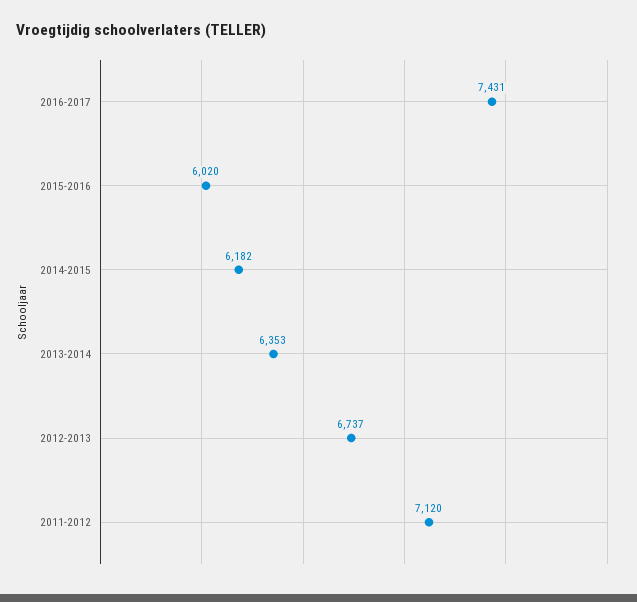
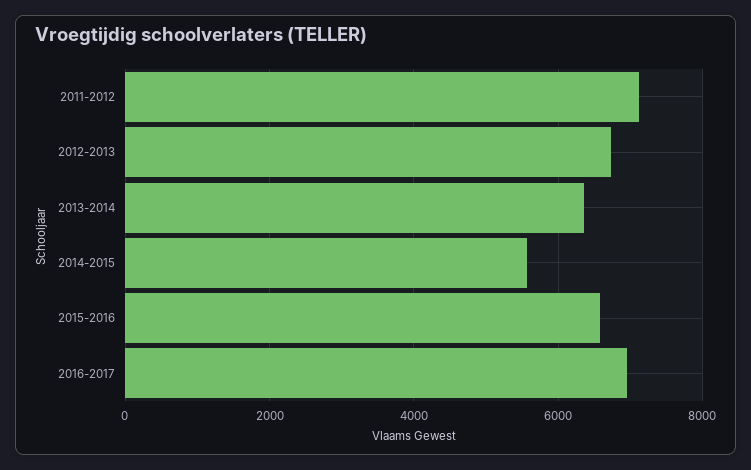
2016-2017: 7431 -> 7000
2015-2016: 6020 -> 6600
2014-2015: 6182 -> 5600

